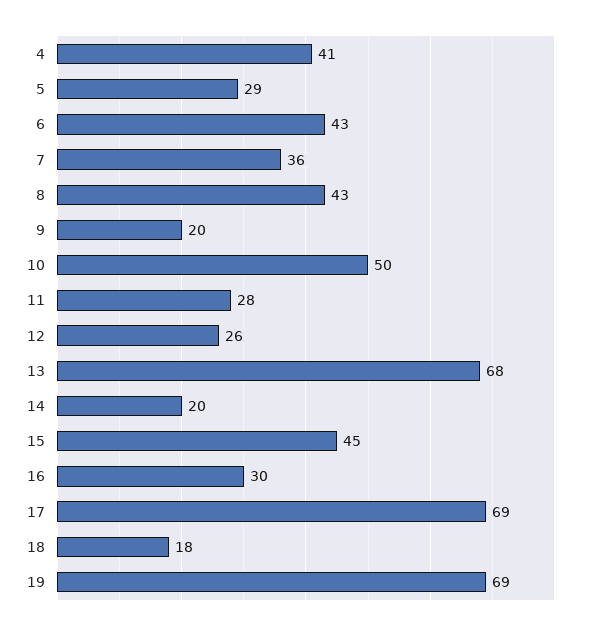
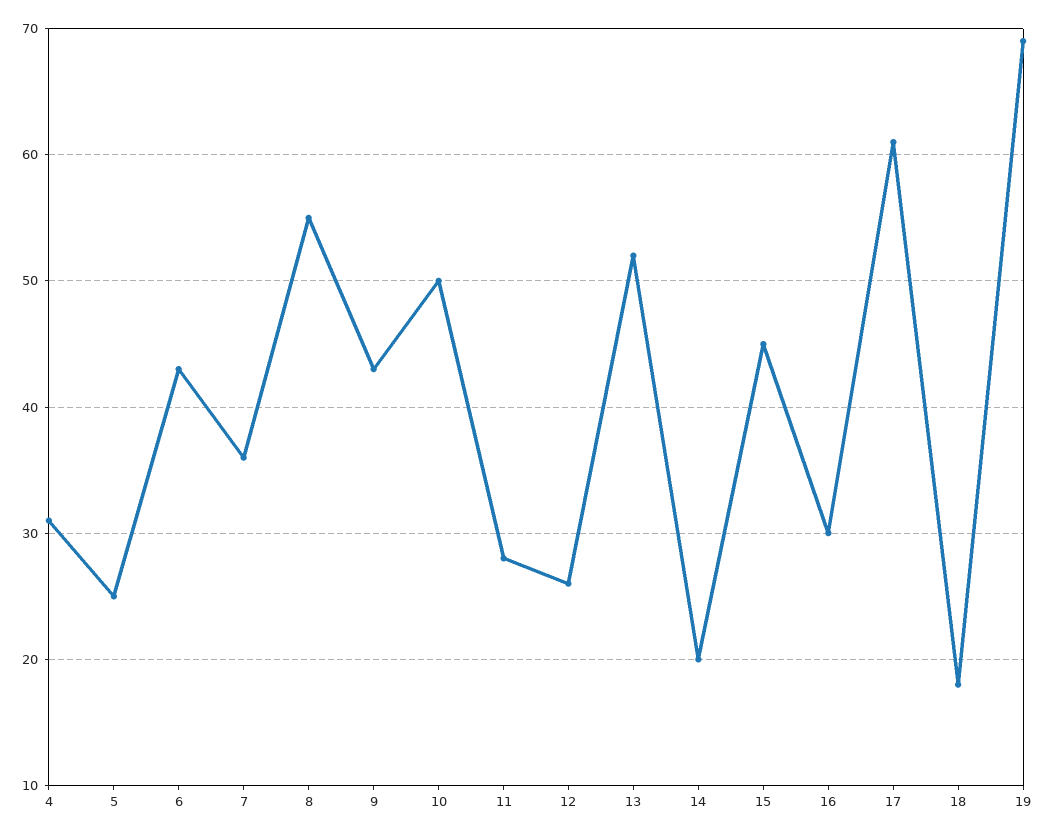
4: 41 -> 31
5: 29 -> 25
8: 43 -> 55
9: 20 -> 43
13: 68 -> 52
17: 69 -> 61

